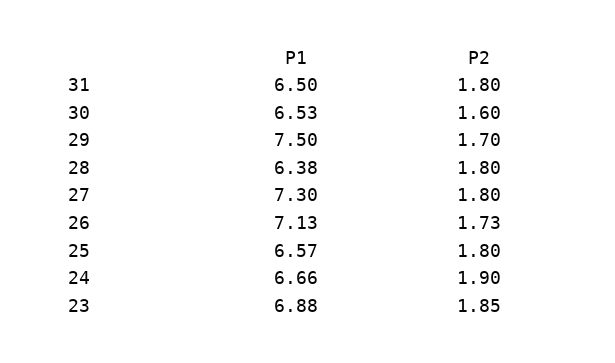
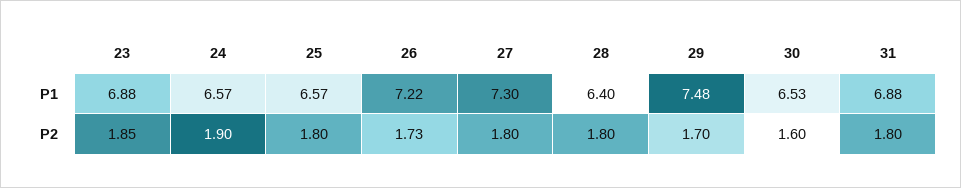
P1, 31: 6.5 -> 6.88
P1, 29: 7.5 -> 7.48
P1, 28: 6.38 -> 6.4
P1, 26: 7.13 -> 7.22
P1, 24: 6.66 -> 6.57

